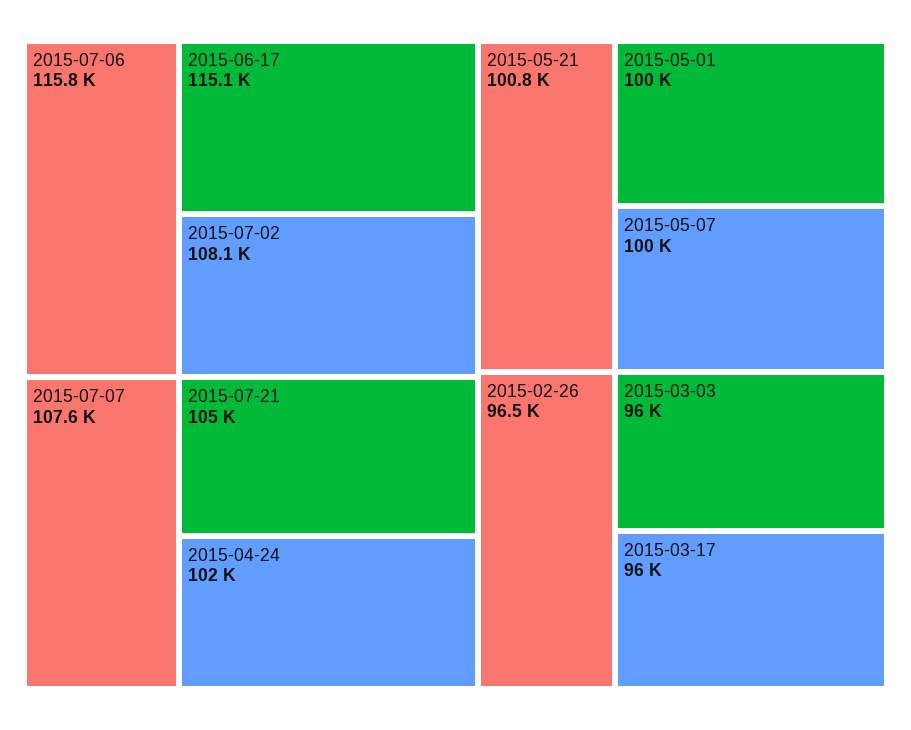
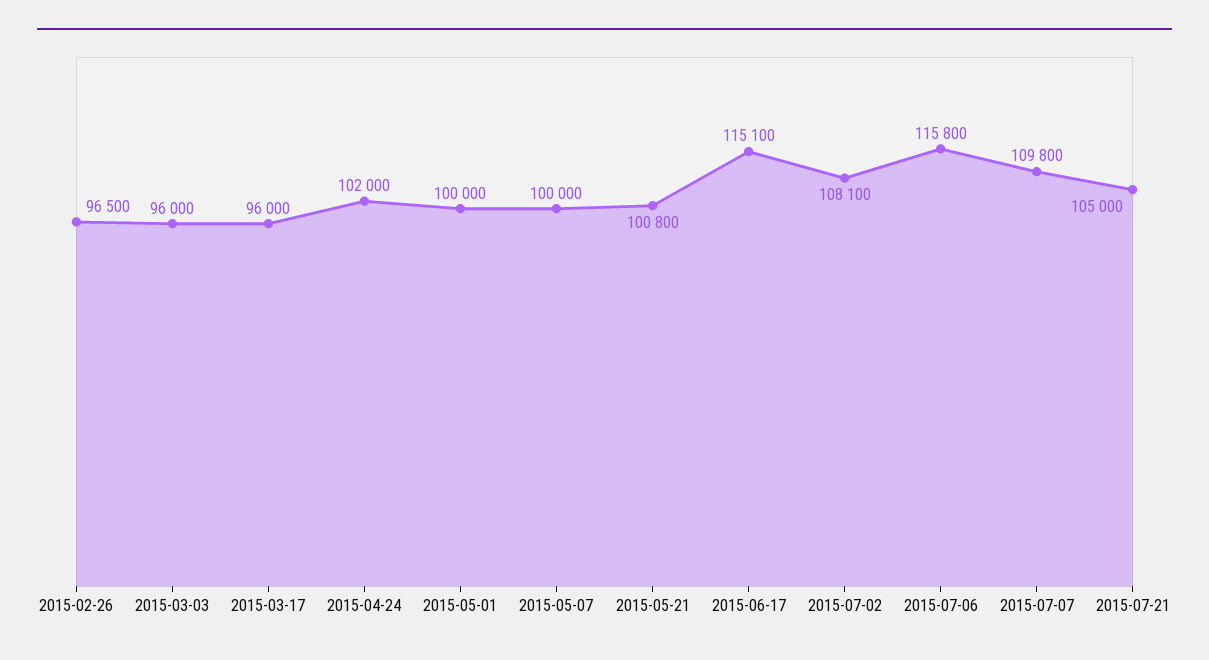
2015-07-07: 107600 -> 109800

